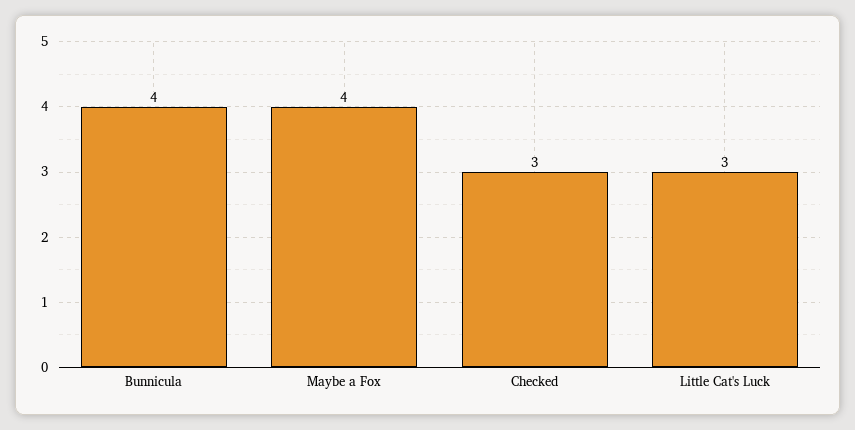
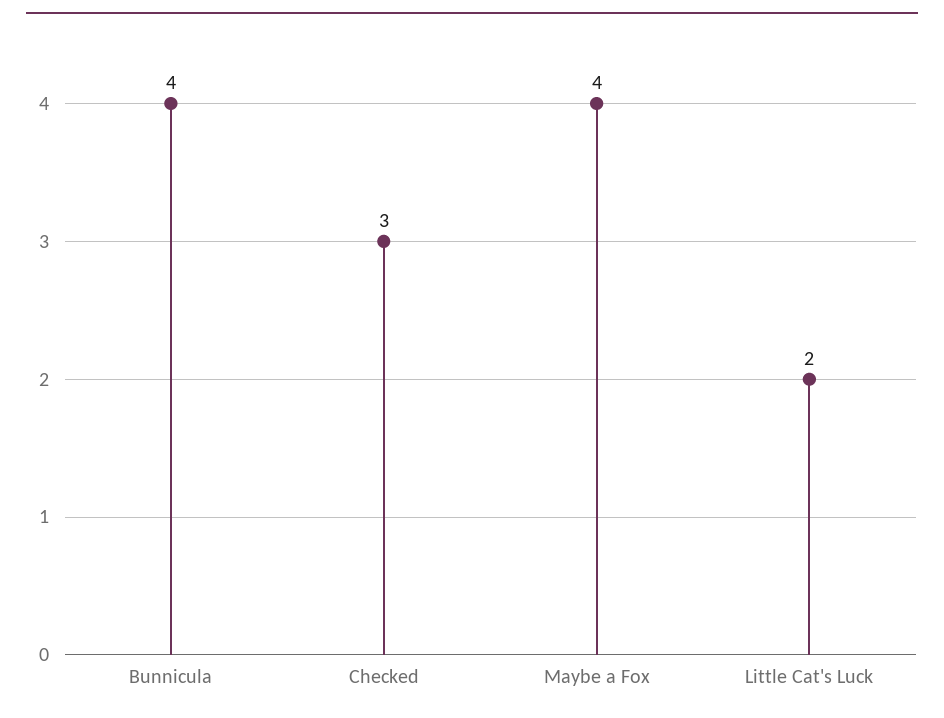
Little Cat's Luck: 3 -> 2

